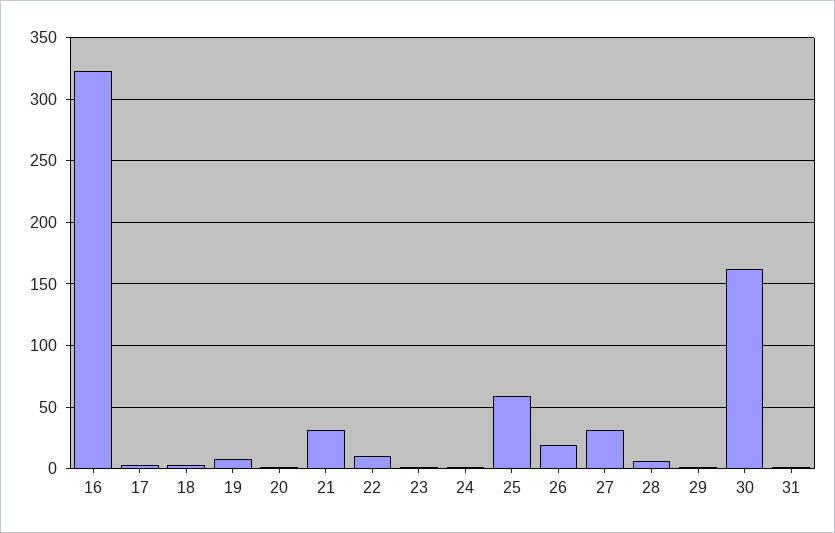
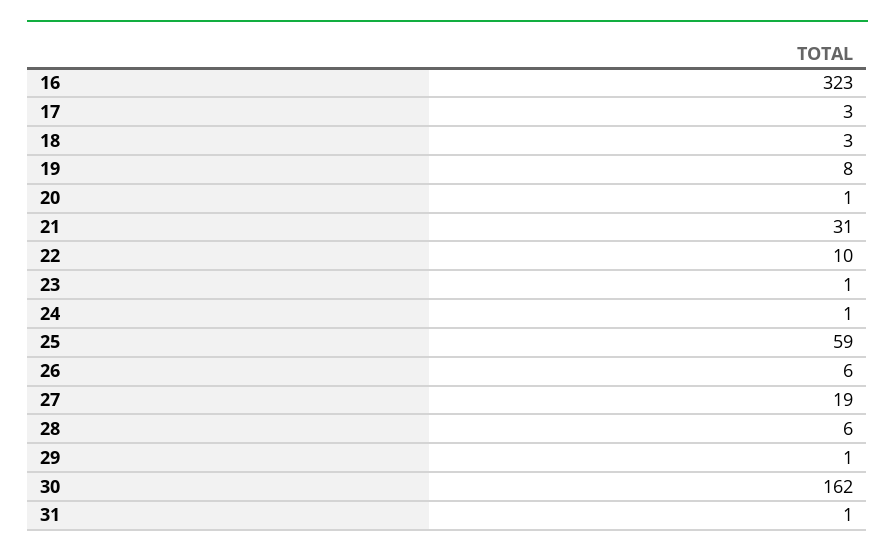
26: 20 -> 6
27: 30 -> 19

